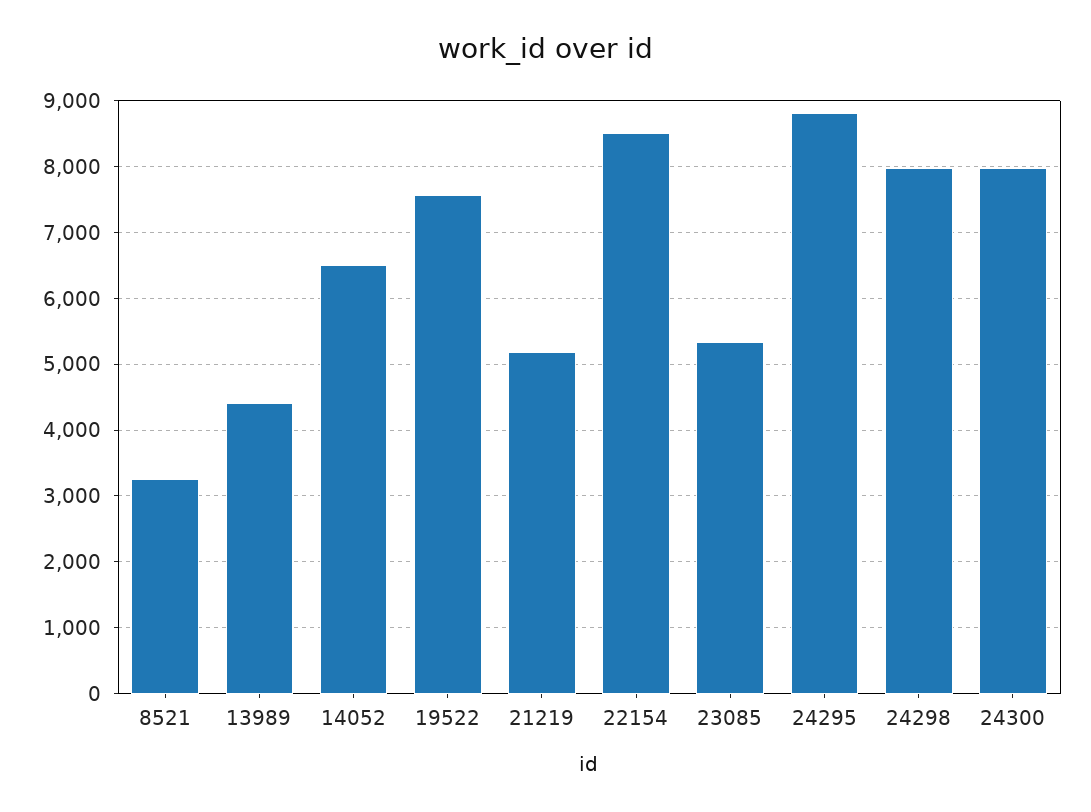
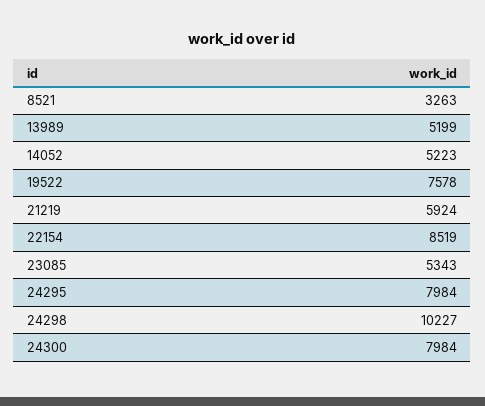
13989: 4400 -> 5199
14052: 6500 -> 5223
21219: 5200 -> 5924
24295: 8800 -> 7984
24298: 8000 -> 10227

